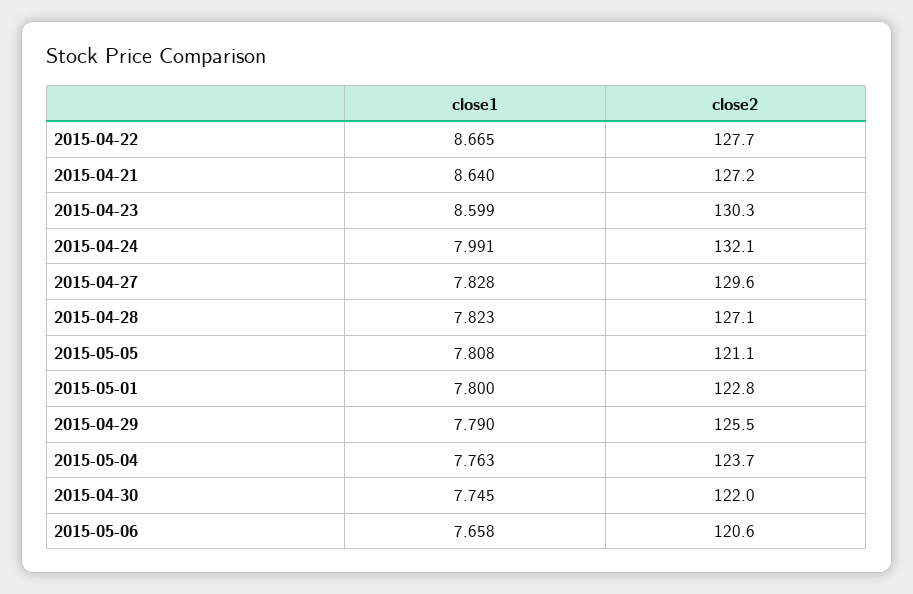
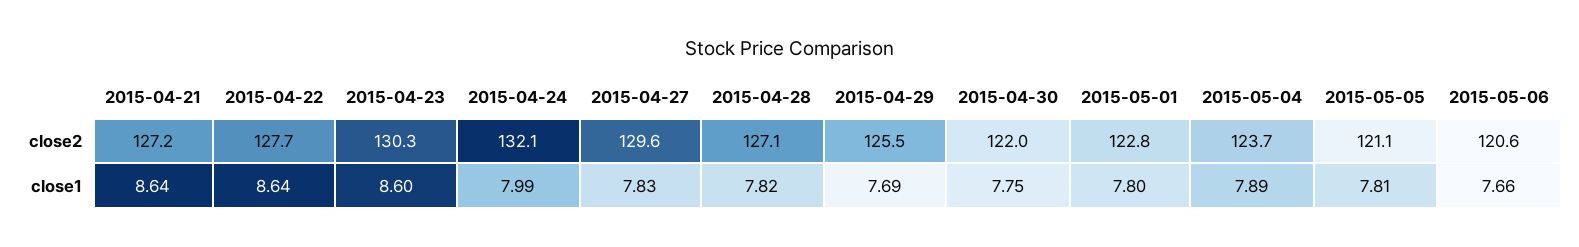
close1, 2015-04-22: 8.665 -> 8.64
close1, 2015-04-29: 7.79 -> 7.69
close1, 2015-05-04: 7.763 -> 7.89

